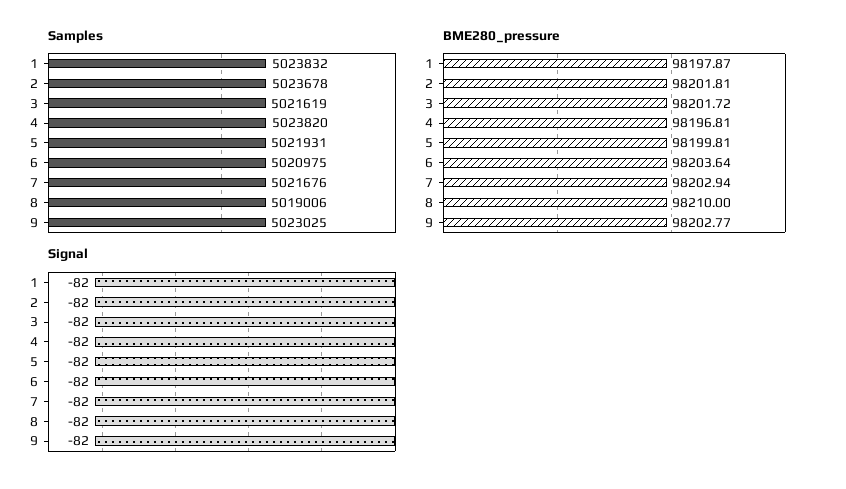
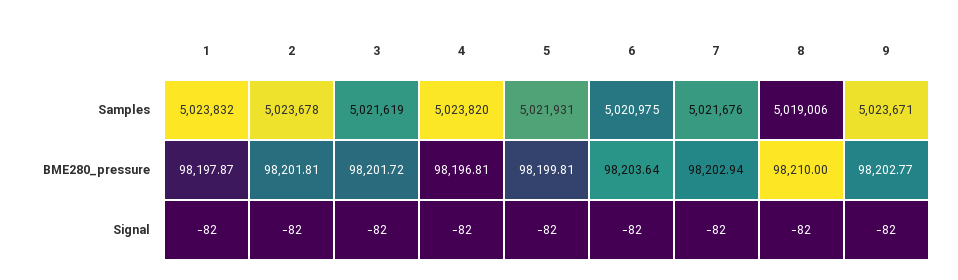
Samples, 9: 5023025 -> 5023671

